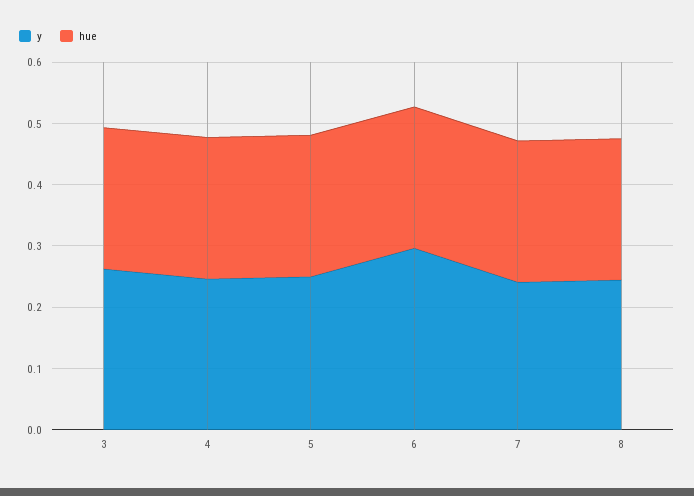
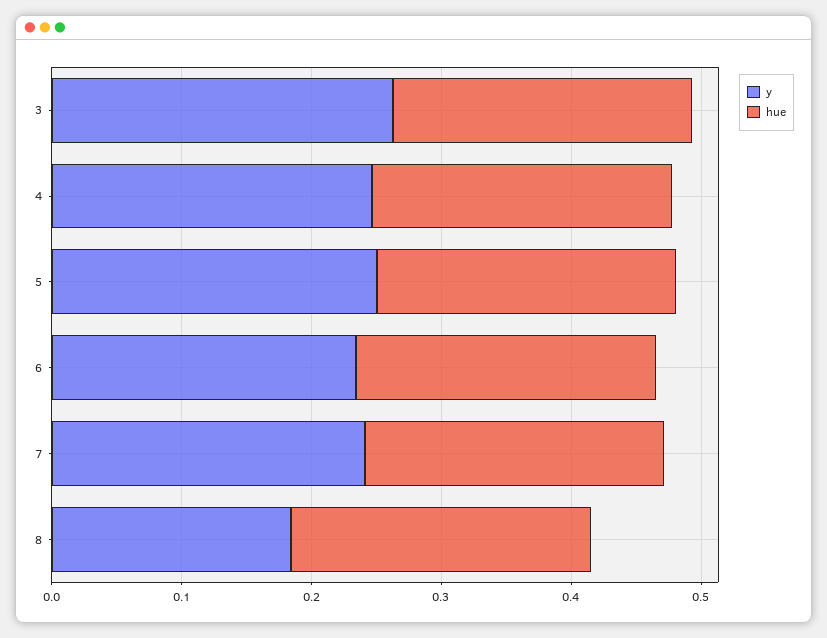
y, 6: 0.3 -> 0.24
y, 8: 0.24 -> 0.18

